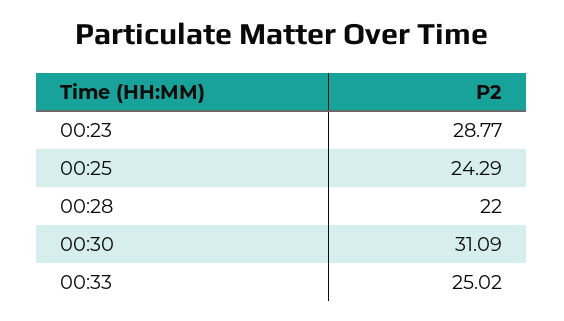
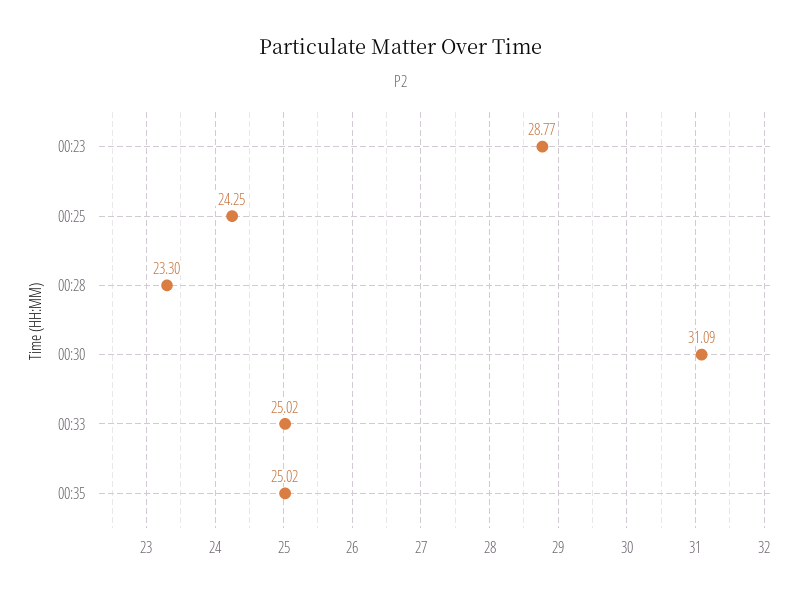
00:25: 24.29 -> 24.25
00:28: 22 -> 23.3
00:35: none -> 25.02

